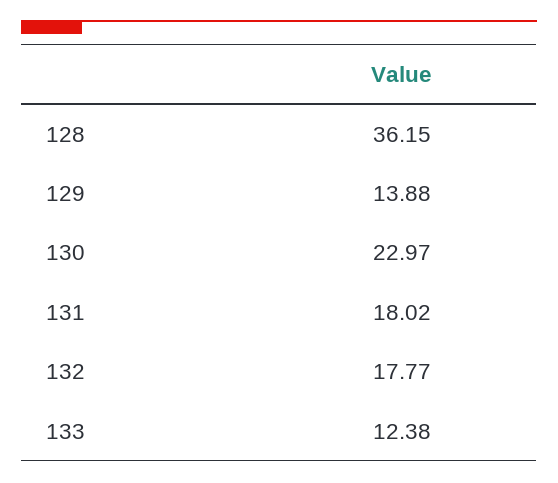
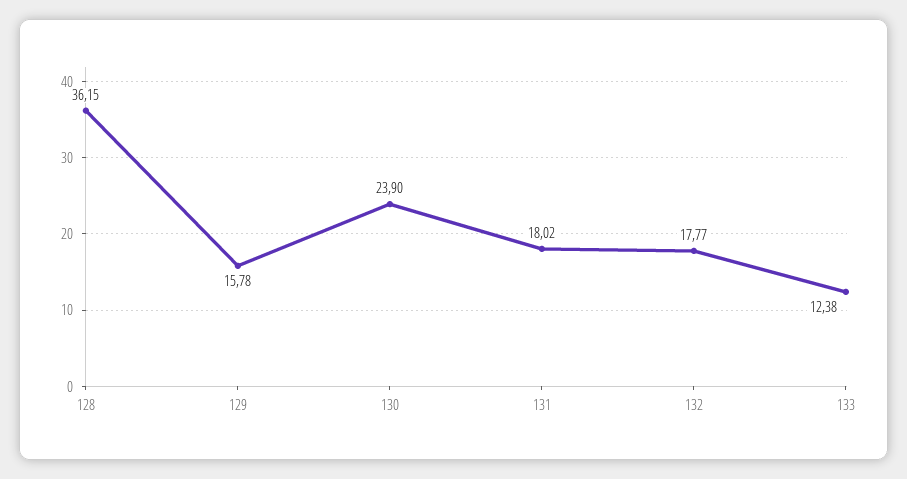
129: 13.88 -> 15.78
130: 22.97 -> 23.9

